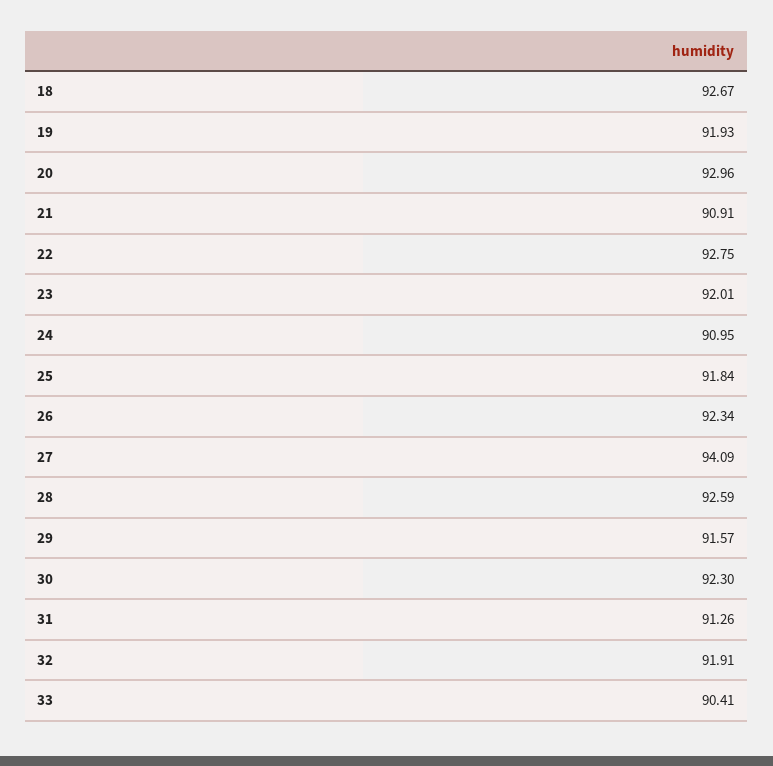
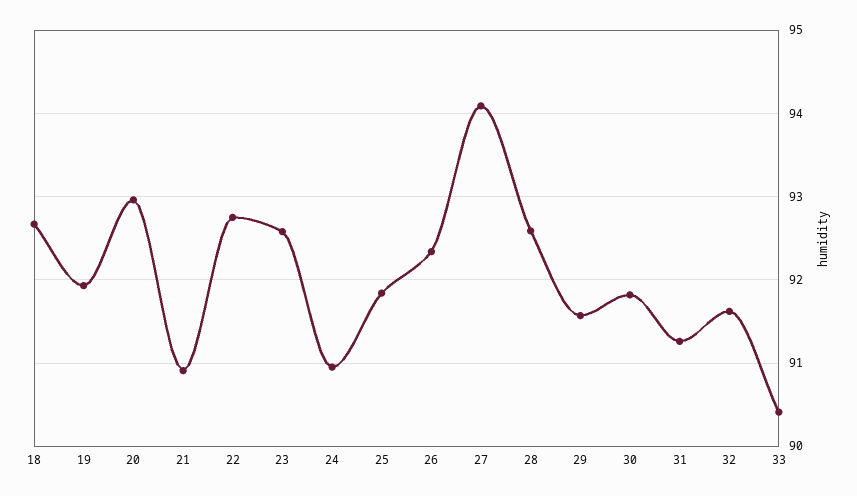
23: 92.01 -> 92.6
30: 92.3 -> 91.8
32: 91.91 -> 91.6

